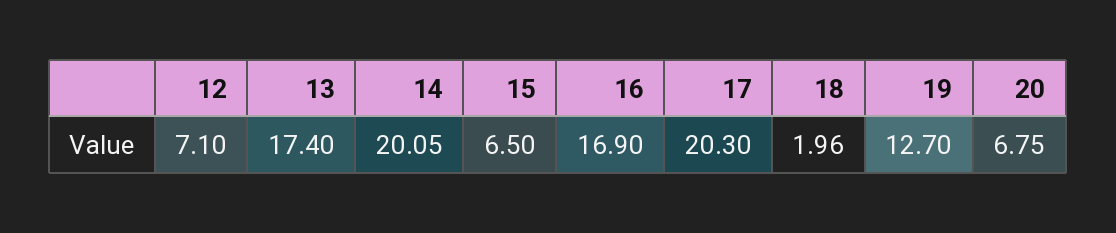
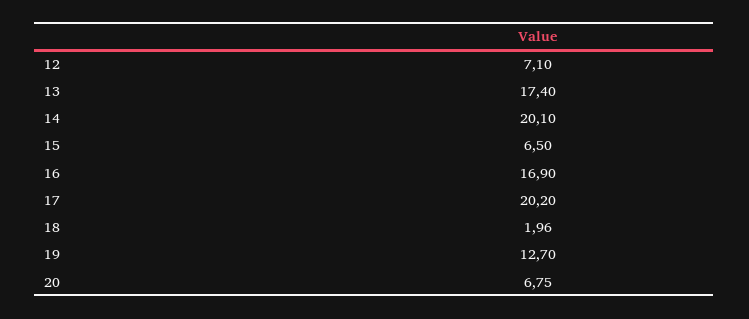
14: 20.05 -> 20.1
17: 20.3 -> 20.2

